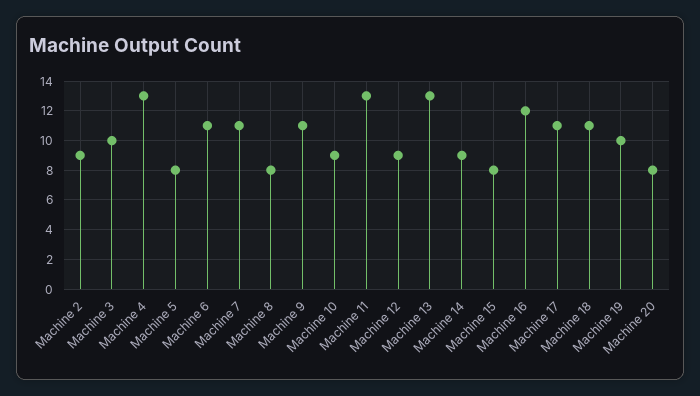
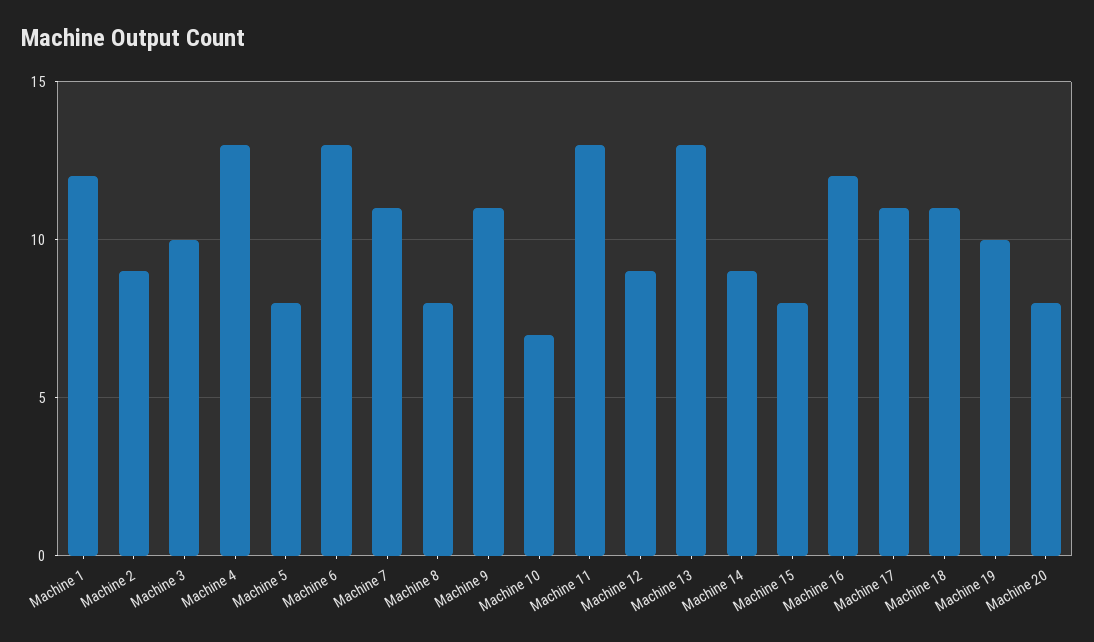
Machine 6: 11 -> 13
Machine 10: 9 -> 7
Machine 1: none -> 12

